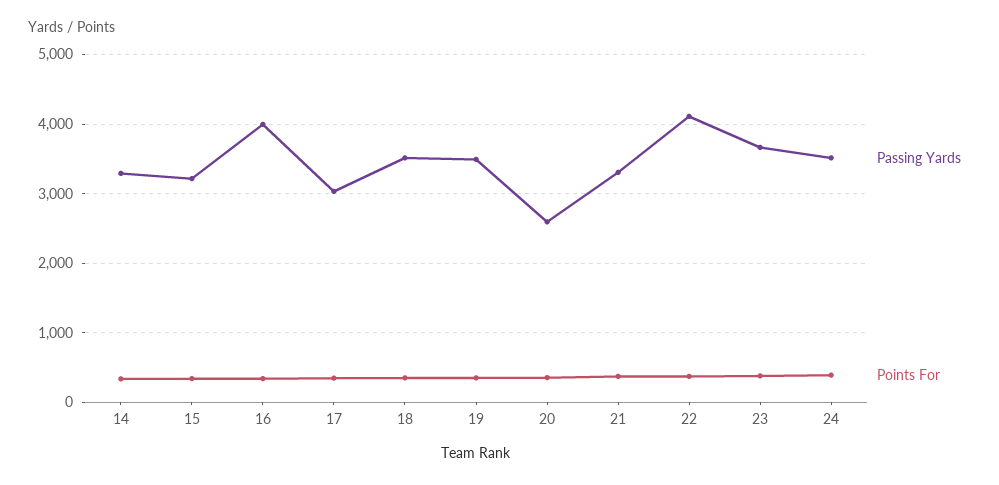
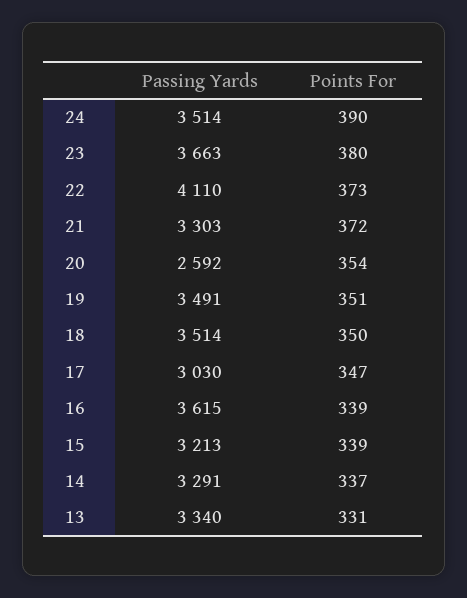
Passing Yards, 16: 4000 -> 3615
Passing Yards, 13: none -> 3340
Points For, 13: none -> 331

